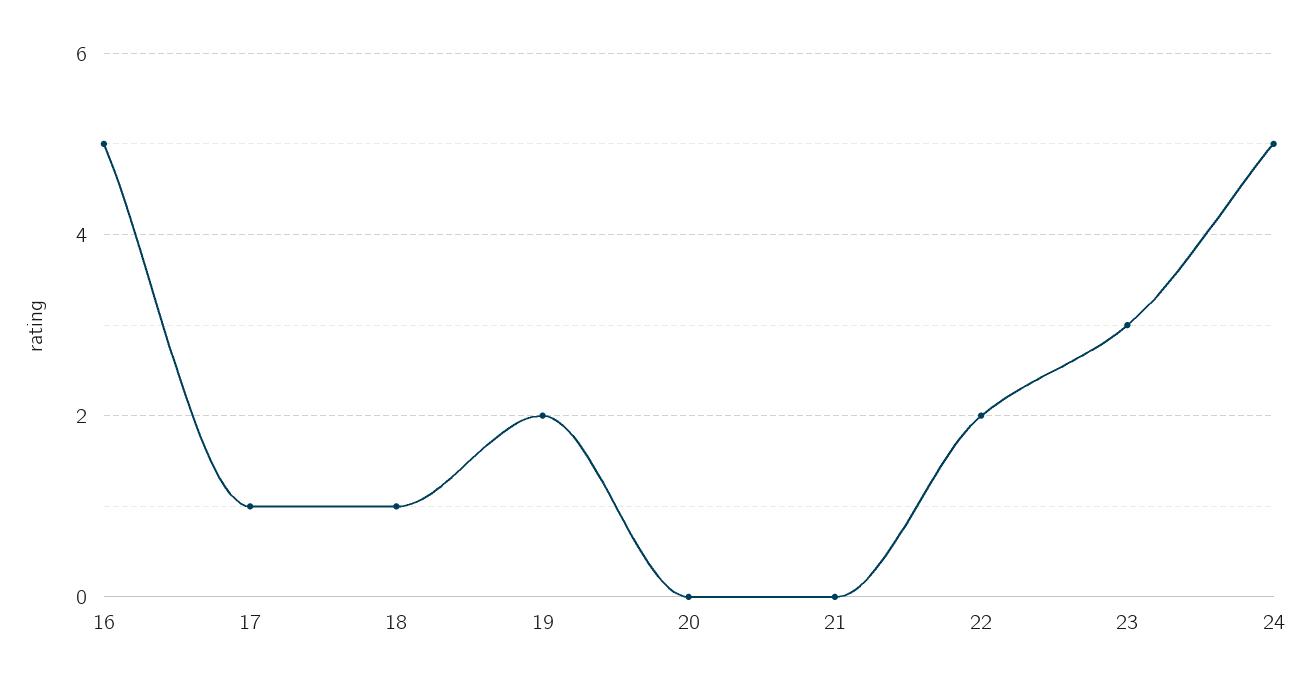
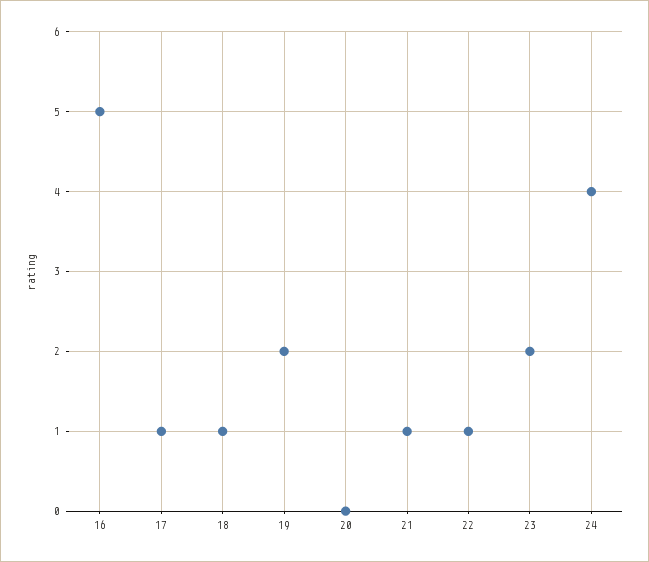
21: 0 -> 1
22: 2 -> 1
23: 3 -> 2
24: 5 -> 4

